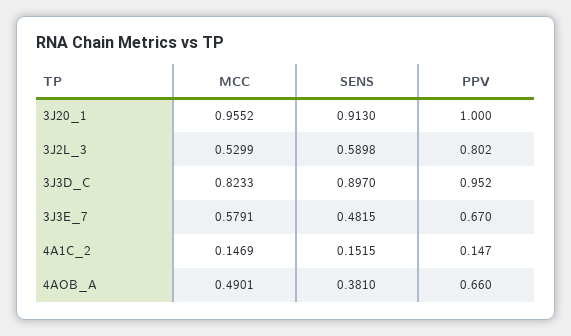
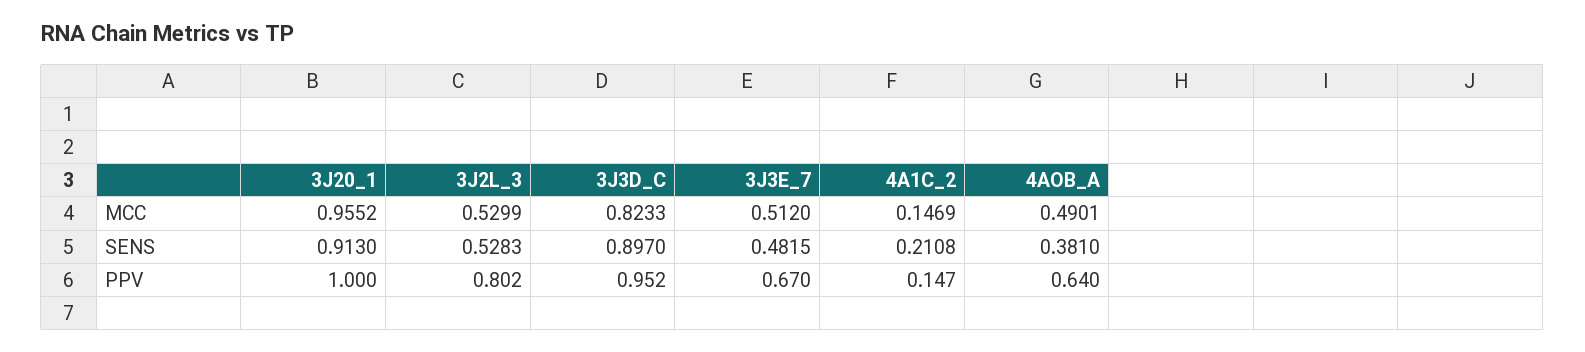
SENS, 3J2L_3: 0.5898 -> 0.5283
MCC, 3J3E_7: 0.5791 -> 0.512
SENS, 4A1C_2: 0.1515 -> 0.2108
PPV, 4AOB_A: 0.66 -> 0.64

